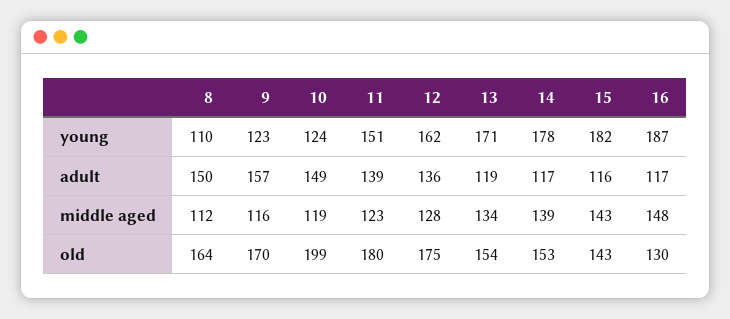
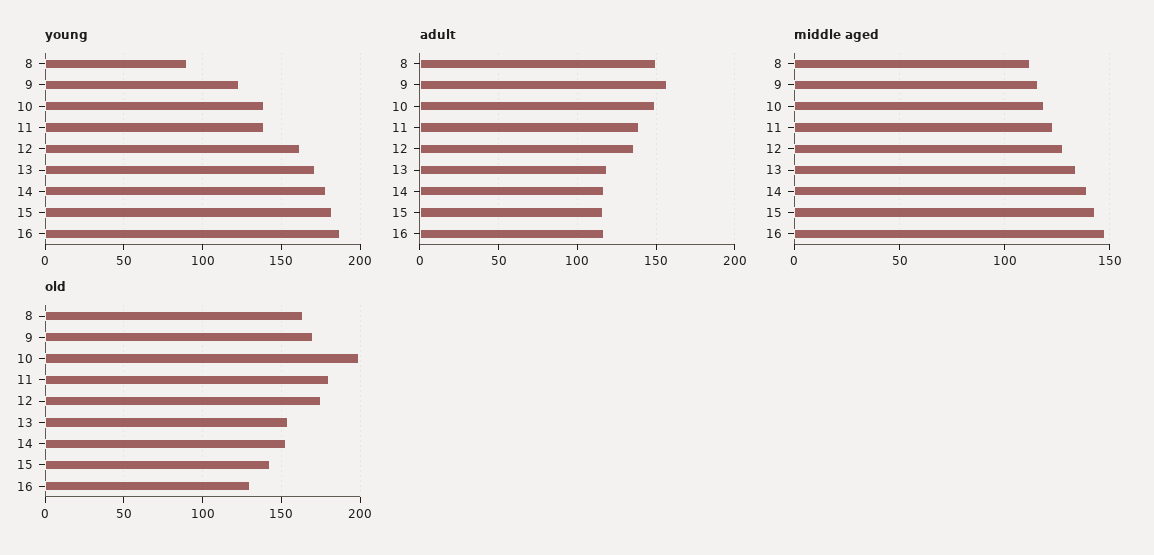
young, 8: 110 -> 90
young, 10: 124 -> 140
young, 11: 151 -> 140

